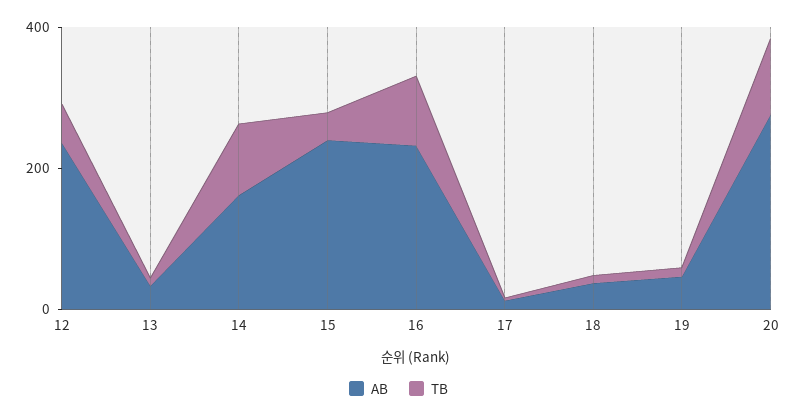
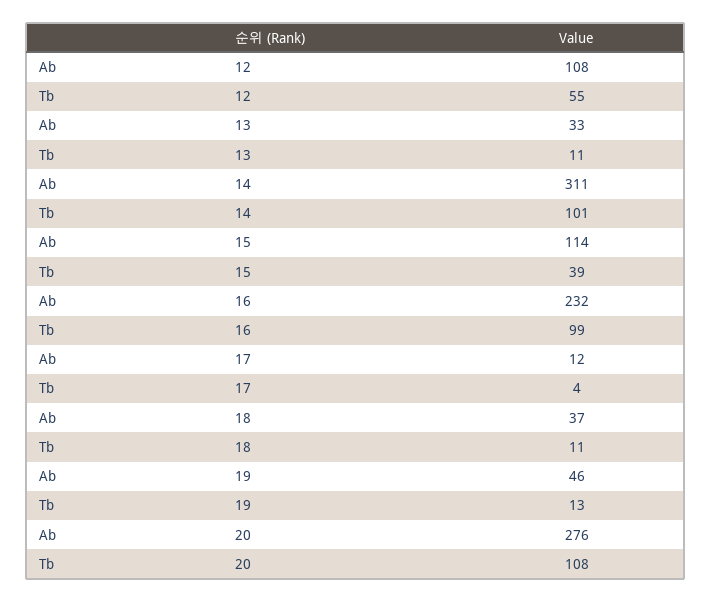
AB, 12: 250 -> 108
AB, 14: 150 -> 311
AB, 15: 250 -> 114

